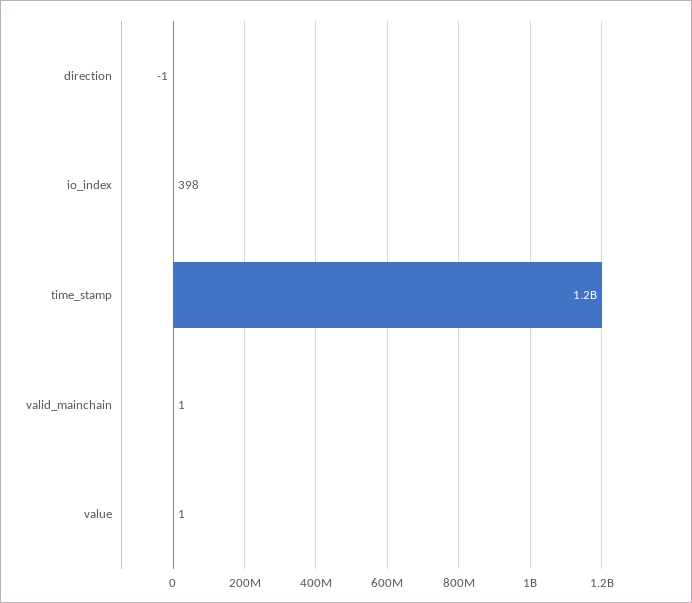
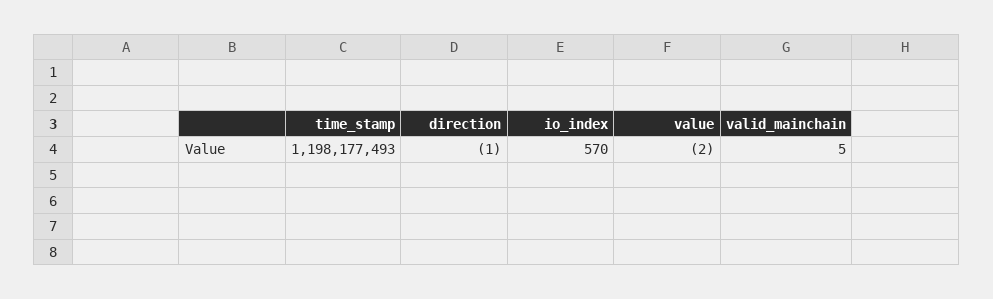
io_index: 398 -> 570
valid_mainchain: 1 -> 5
value: 1 -> -2

